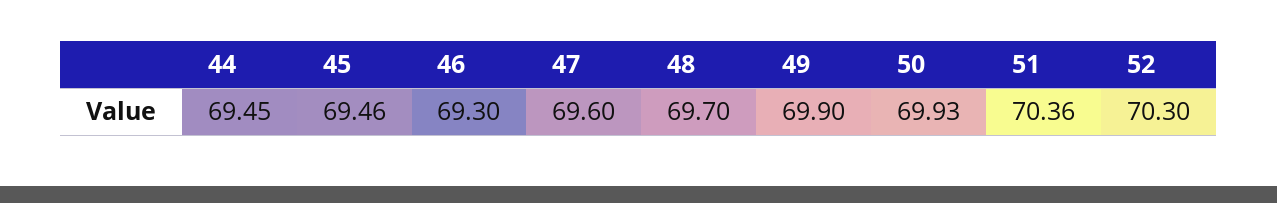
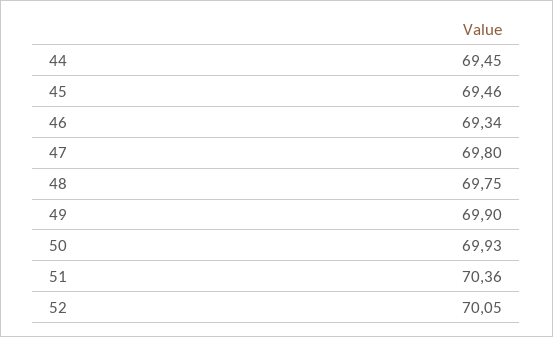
46: 69.3 -> 69.34
47: 69.6 -> 69.8
48: 69.7 -> 69.75
52: 70.3 -> 70.05

